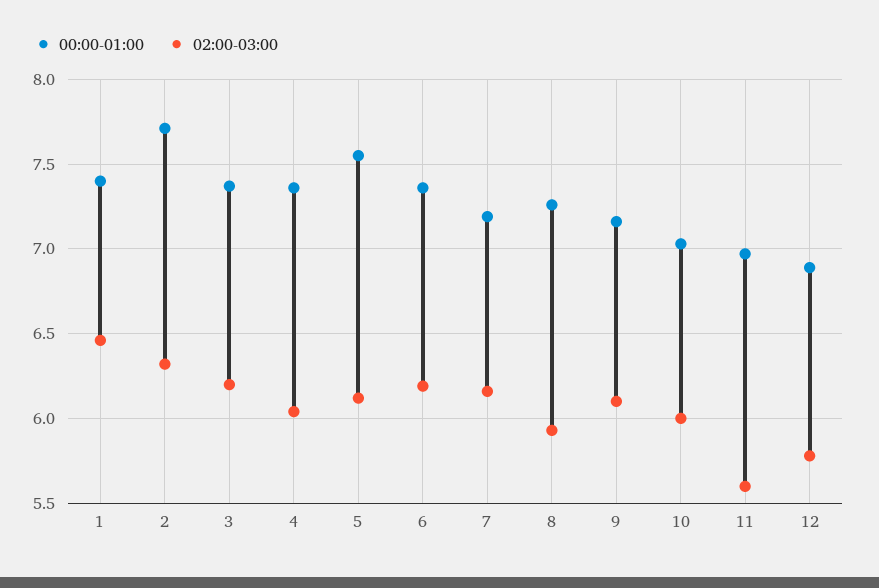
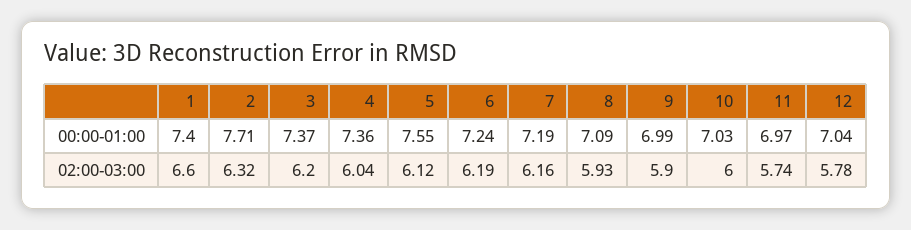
02:00-03:00, 1: 6.45 -> 6.6
00:00-01:00, 6: 7.35 -> 7.24
00:00-01:00, 8: 7.25 -> 7.09
00:00-01:00, 9: 7.15 -> 6.99
02:00-03:00, 9: 6.1 -> 5.9
02:00-03:00, 11: 5.6 -> 5.74
00:00-01:00, 12: 6.9 -> 7.04

